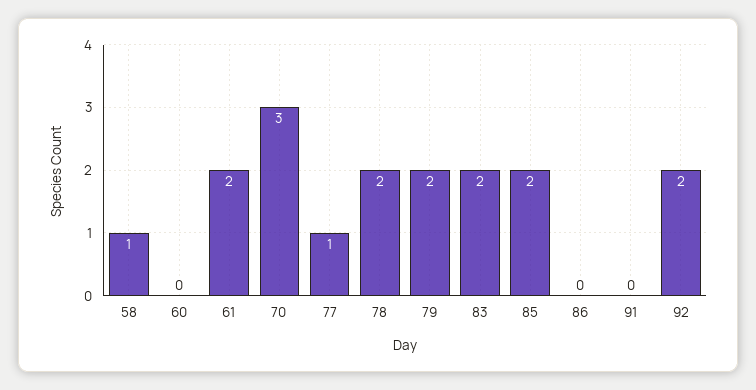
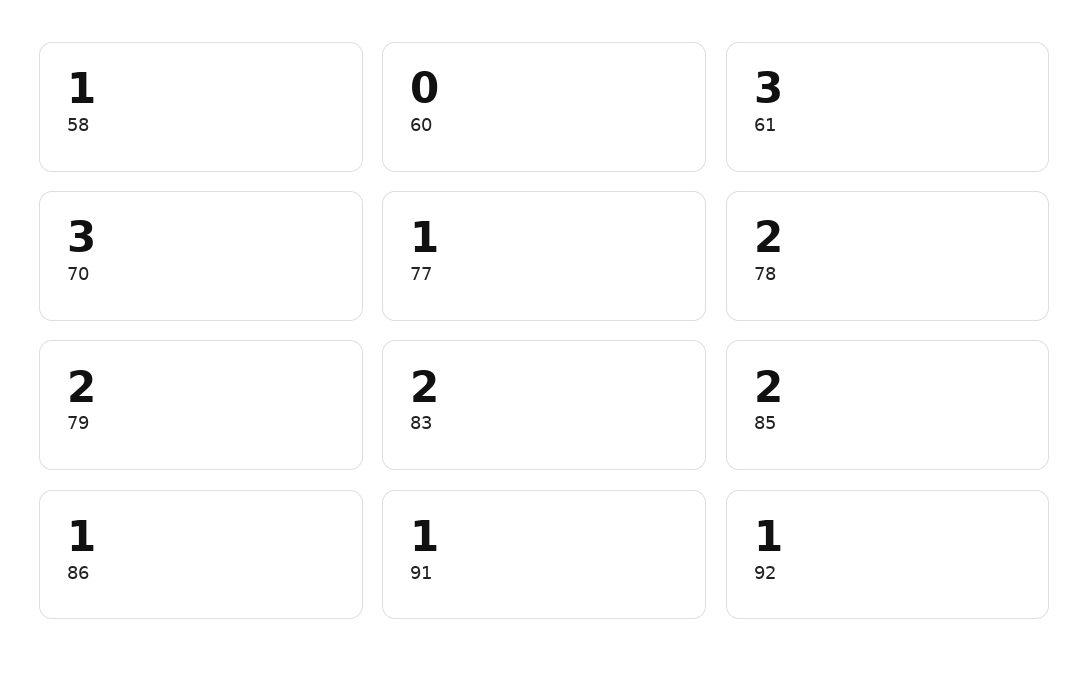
61: 2 -> 3
86: 0 -> 1
91: 0 -> 1
92: 2 -> 1

